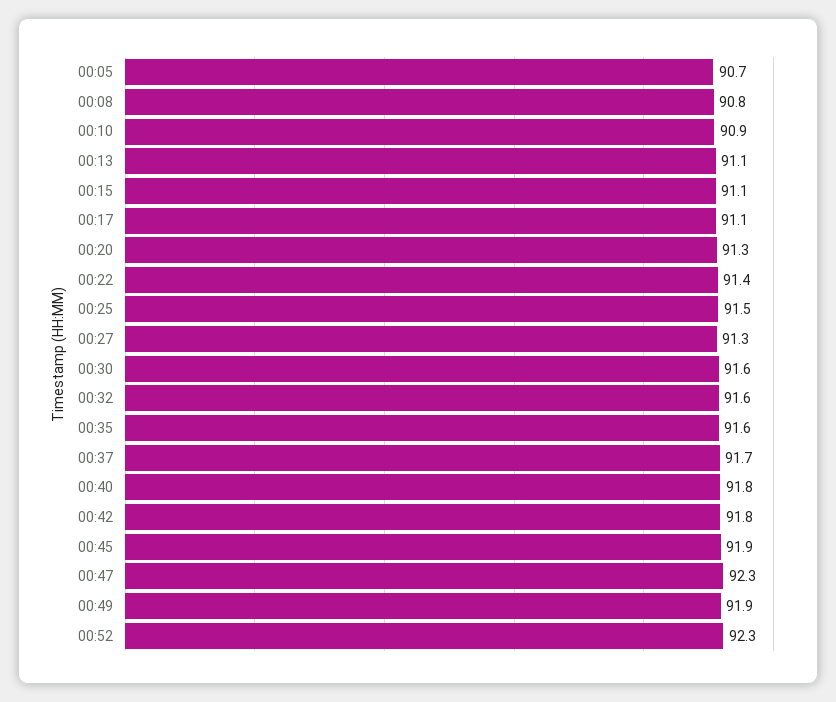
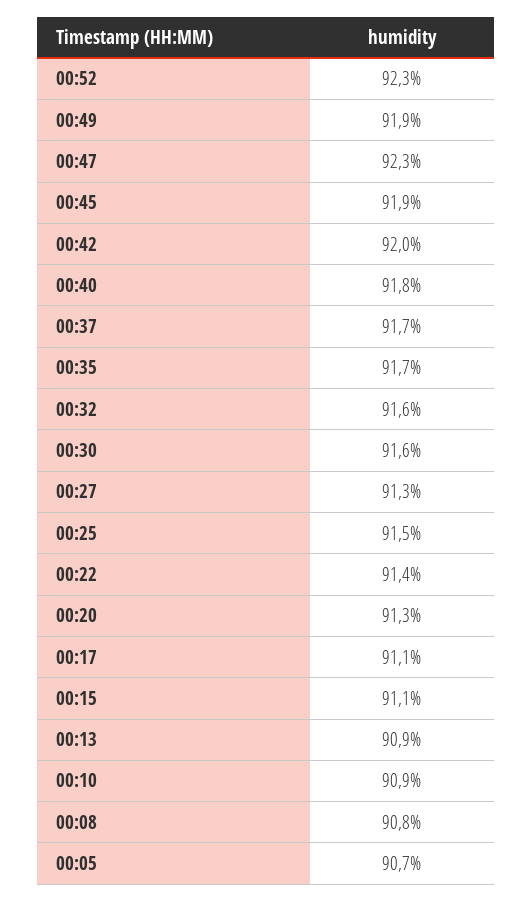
00:13: 91.1 -> 90.9
00:35: 91.6 -> 91.7
00:42: 91.8 -> 92

